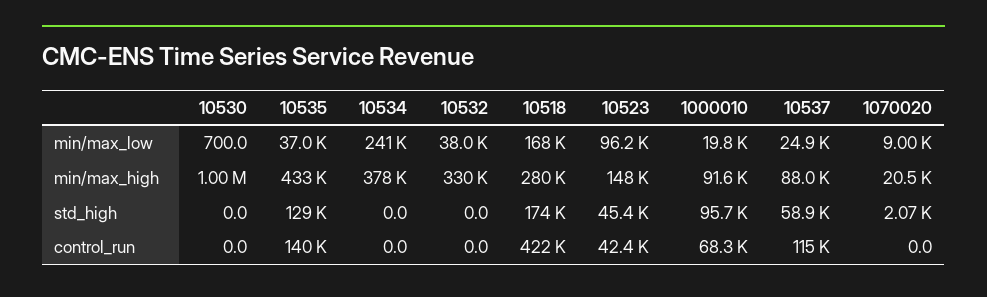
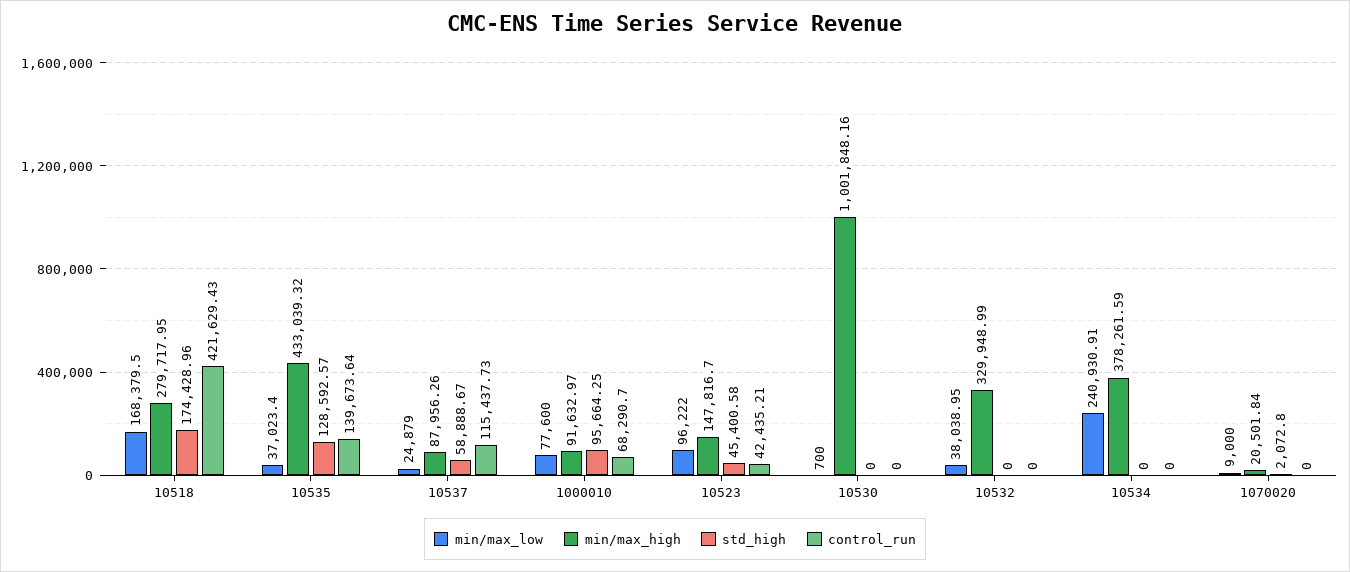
min/max_low, 1000010: 19800 -> 77600

